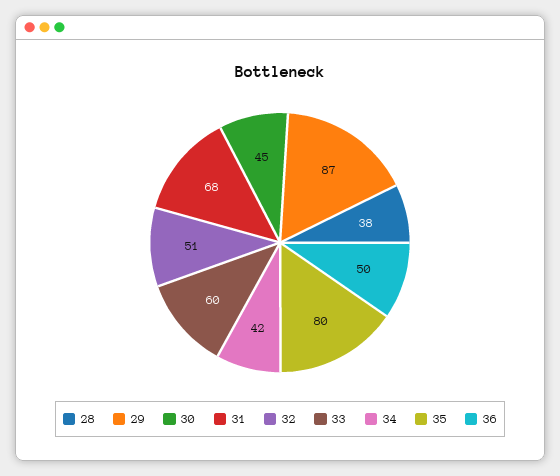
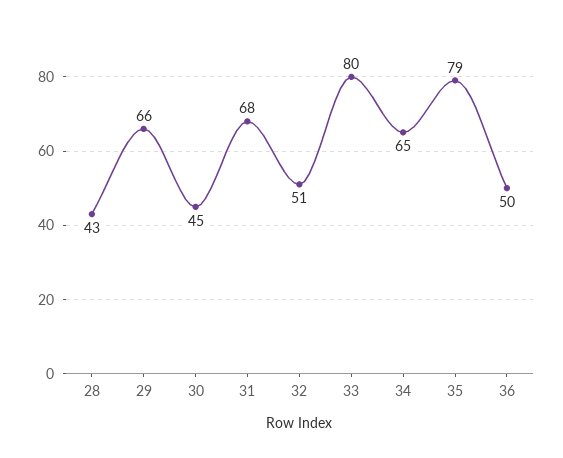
28: 38 -> 43
29: 87 -> 66
33: 60 -> 80
34: 42 -> 65
35: 80 -> 79

